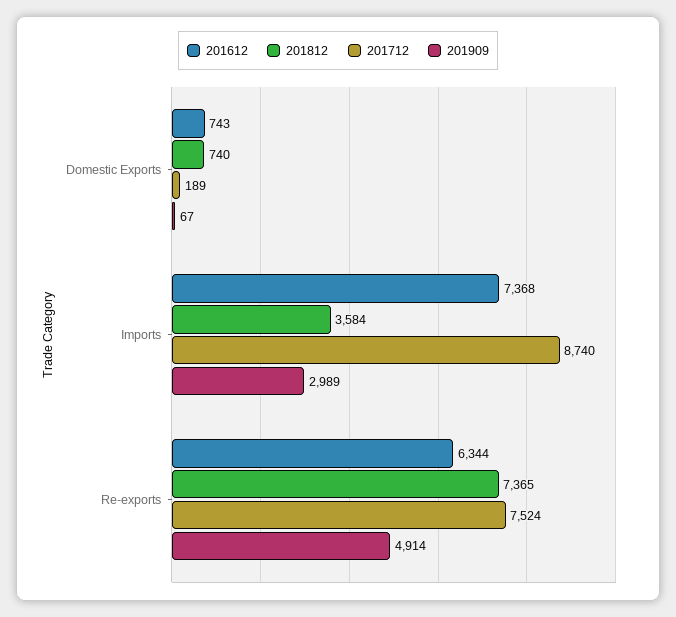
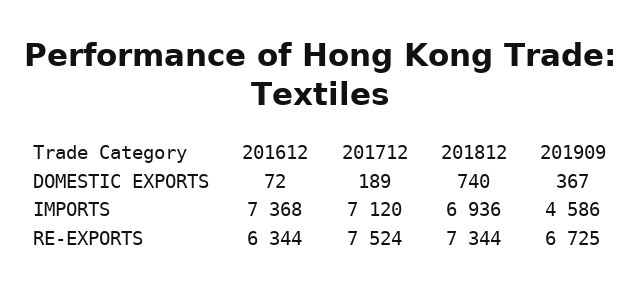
201612, Domestic Exports: 743 -> 72
201909, Domestic Exports: 67 -> 367
201812, Imports: 3584 -> 6936
201712, Imports: 8740 -> 7120
201909, Imports: 2989 -> 4586
201812, Re-exports: 7365 -> 7344
201909, Re-exports: 4914 -> 6725

